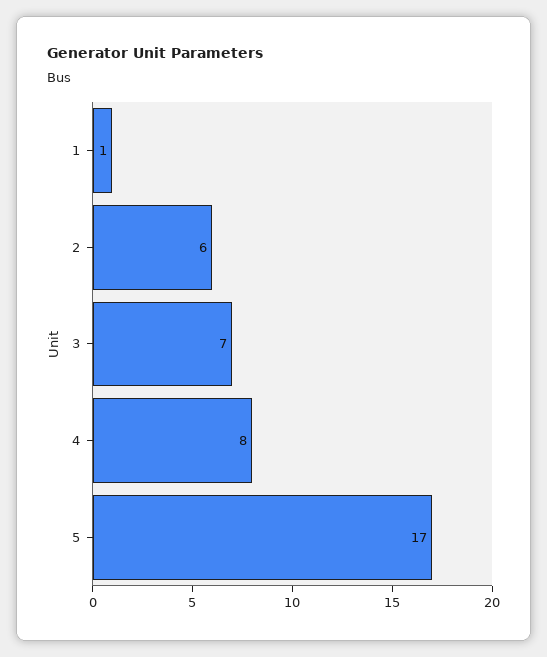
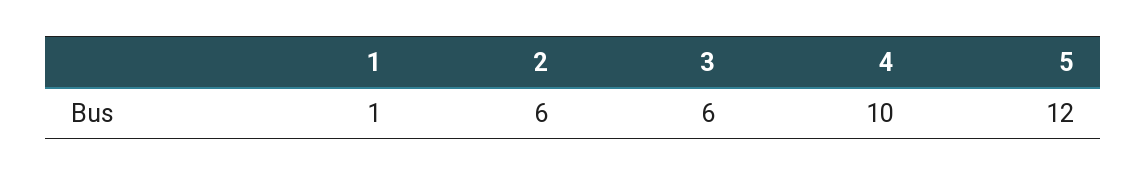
3: 7 -> 6
4: 8 -> 10
5: 17 -> 12

